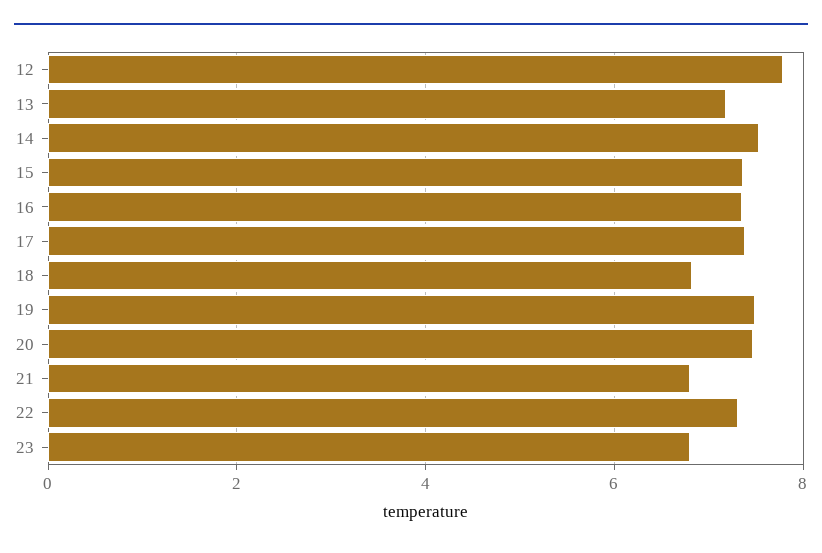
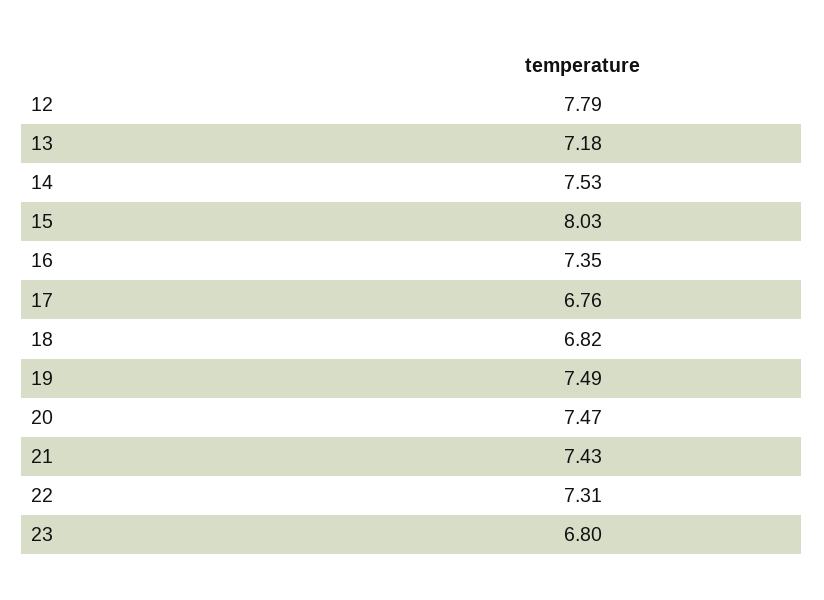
15: 7.4 -> 8.03
17: 7.4 -> 6.76
21: 6.8 -> 7.43

